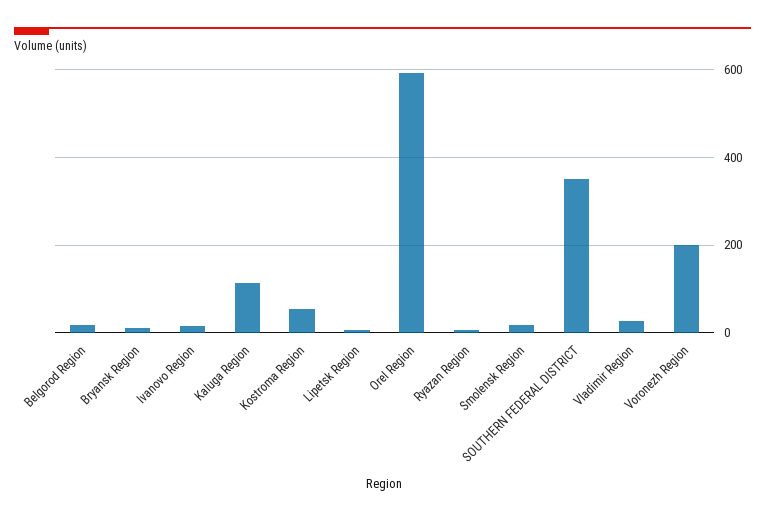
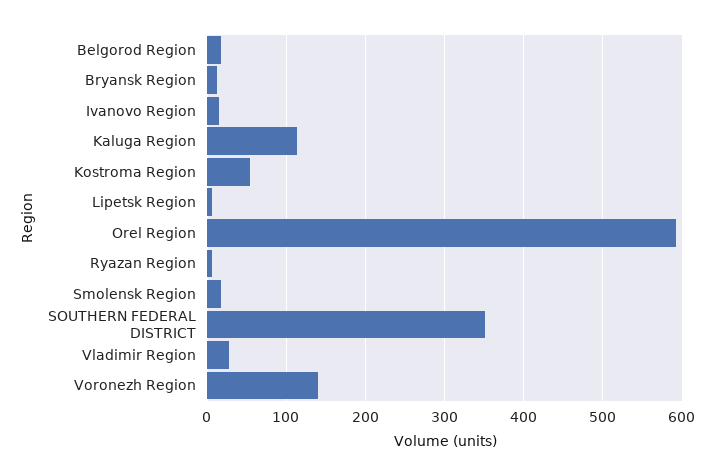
Voronezh Region: 200 -> 140

